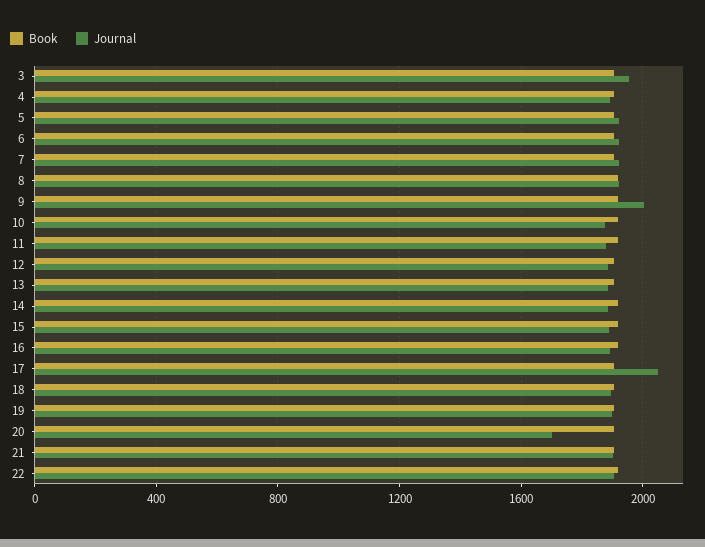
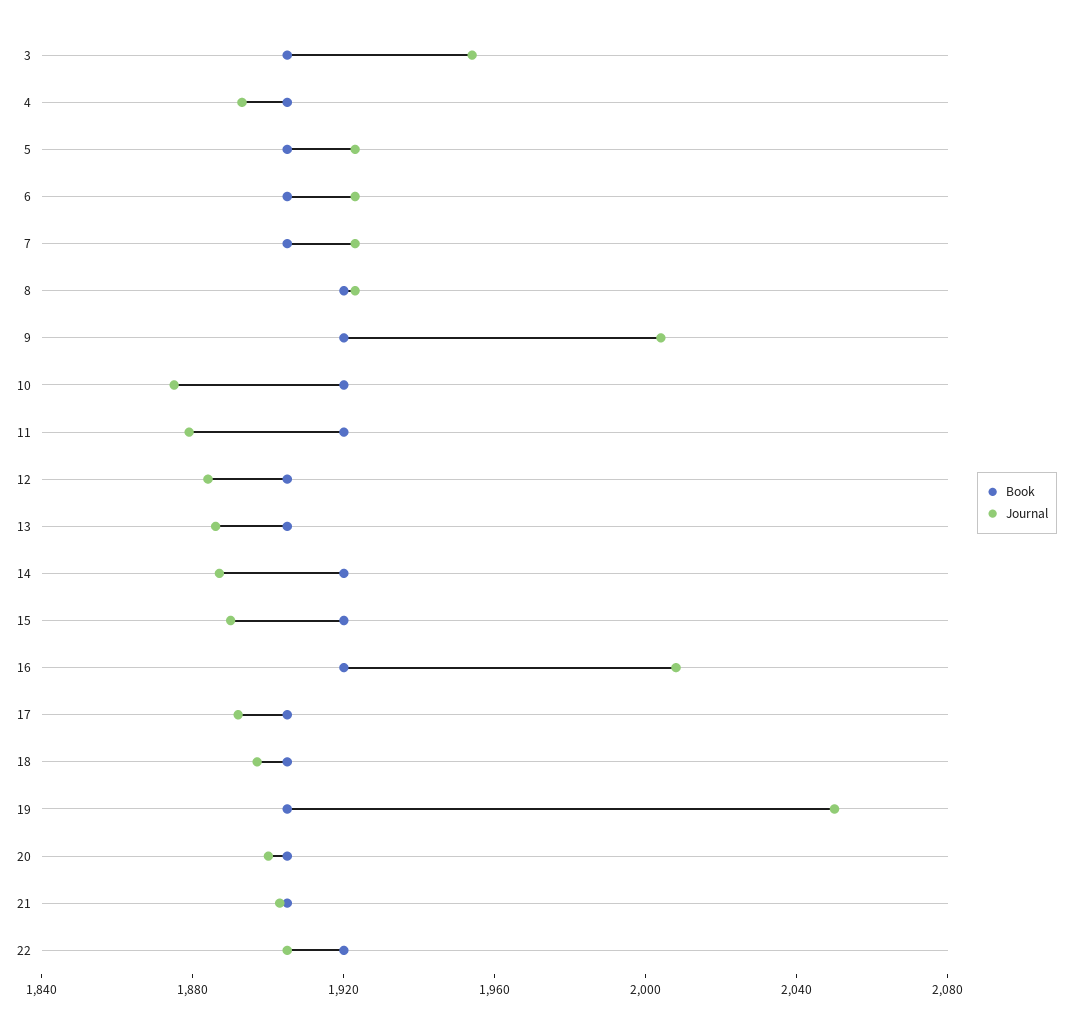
Journal, 16: 1900 -> 2010
Journal, 17: 2050 -> 1890
Journal, 19: 1900 -> 2050
Journal, 20: 1700 -> 1900

